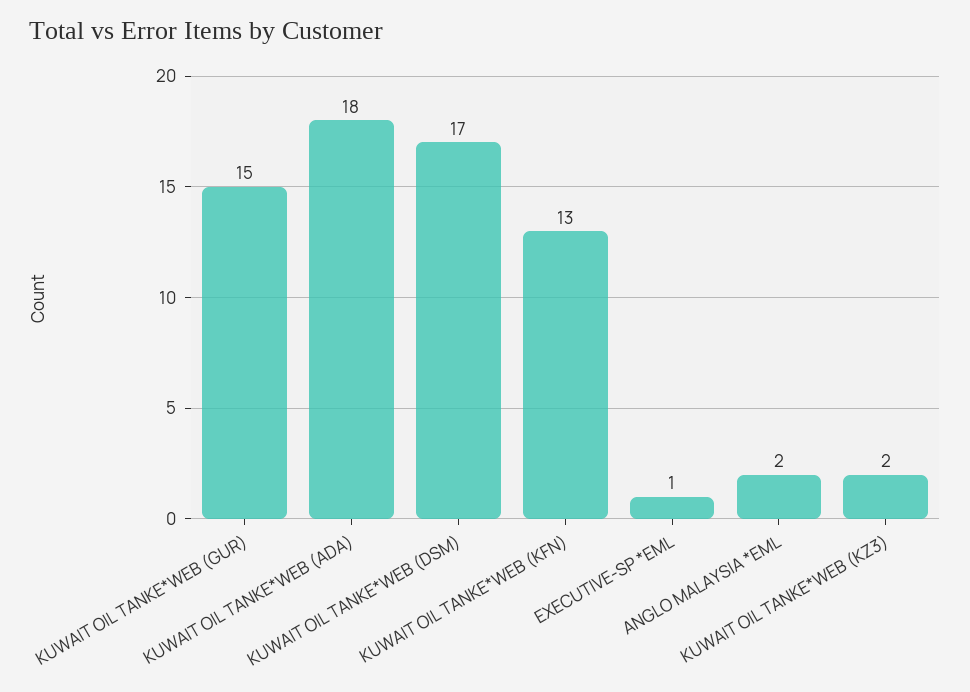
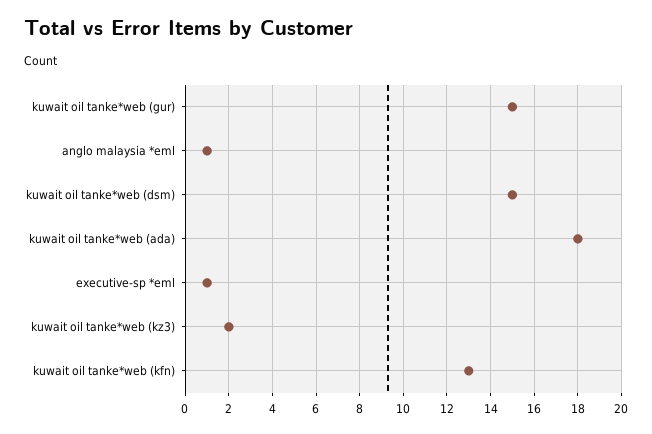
KUWAIT OIL TANKE*WEB (DSM): 17 -> 15
ANGLO MALAYSIA *EML: 2 -> 1

